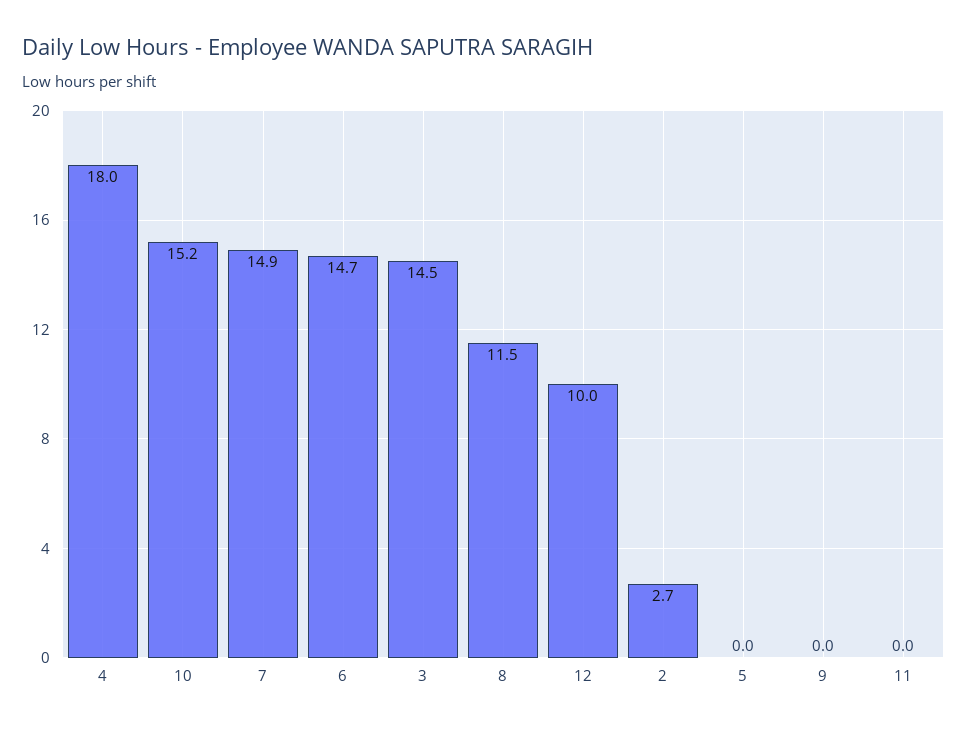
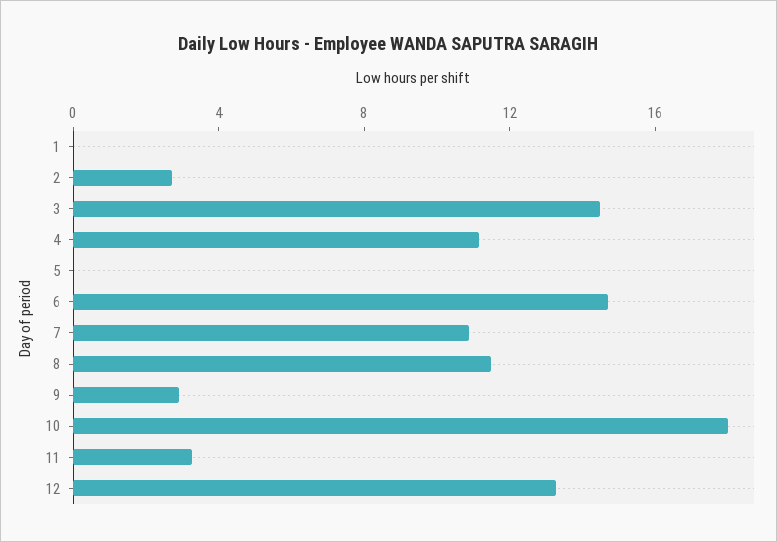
4: 18 -> 11
10: 15.2 -> 18
7: 14.9 -> 11
12: 10 -> 13
9: 0 -> 3
11: 0 -> 3
1: none -> 0

